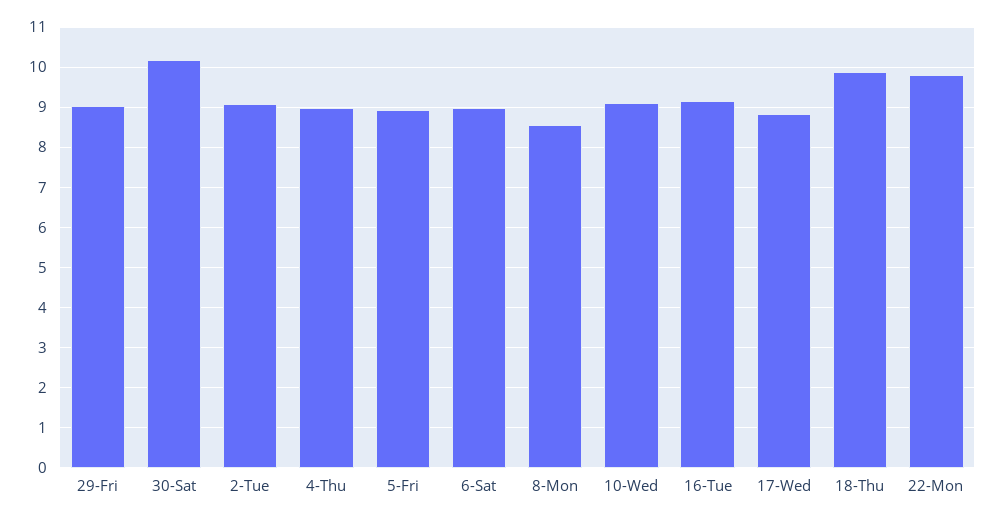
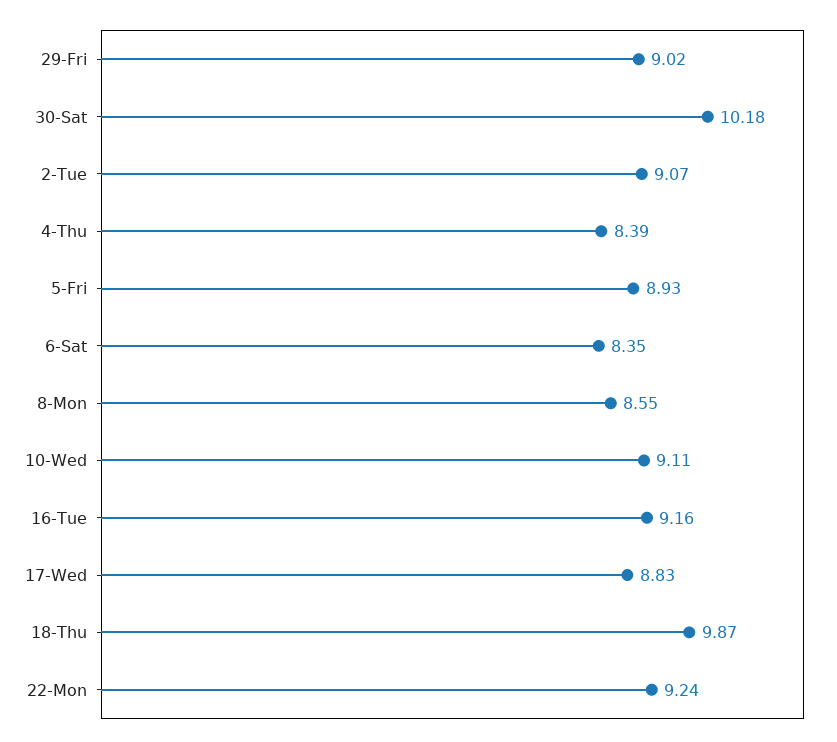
4-Thu: 9 -> 8.39
6-Sat: 9 -> 8.35
22-Mon: 9.8 -> 9.24

